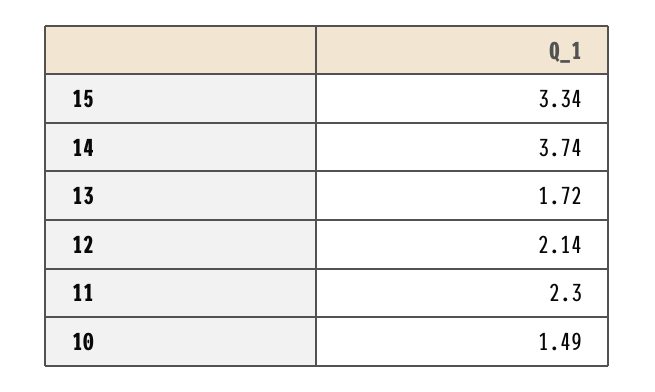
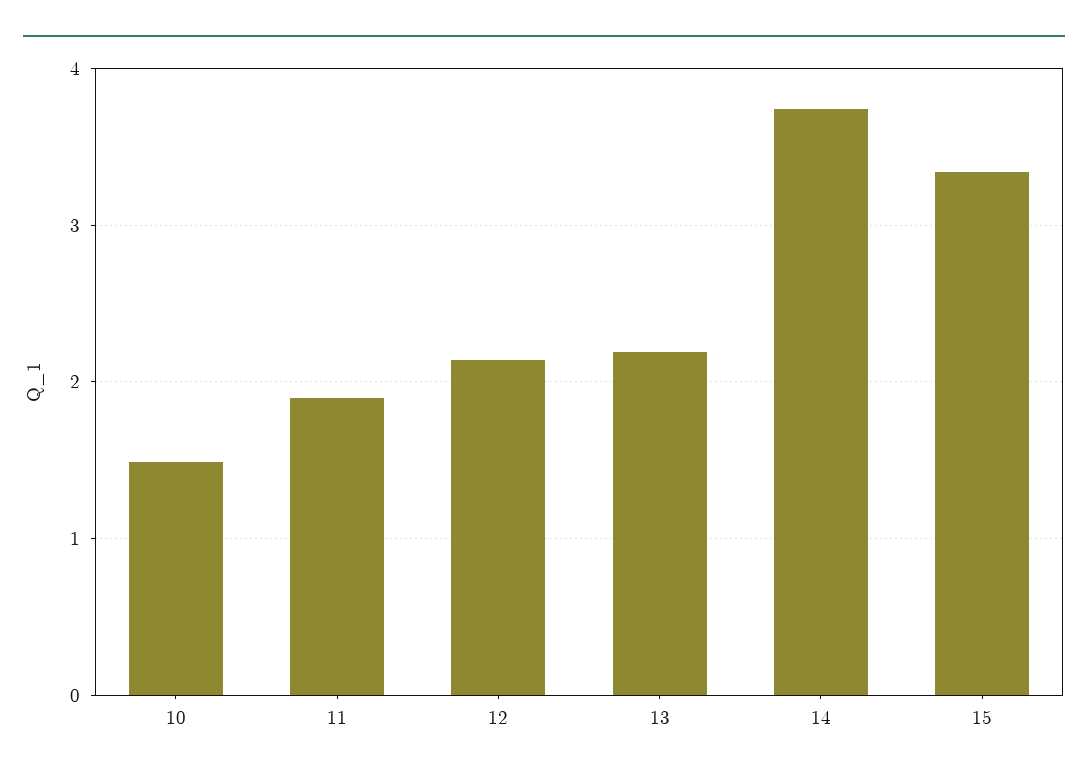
13: 1.72 -> 2.2
11: 2.3 -> 1.9

